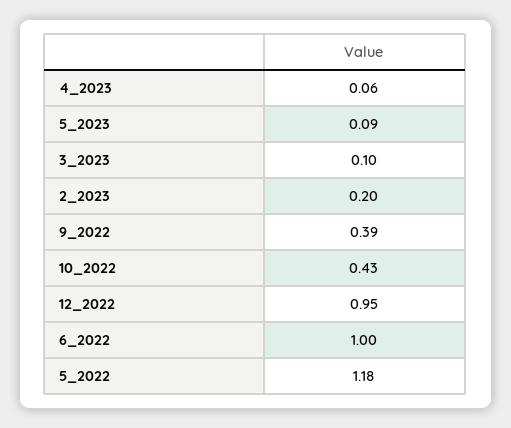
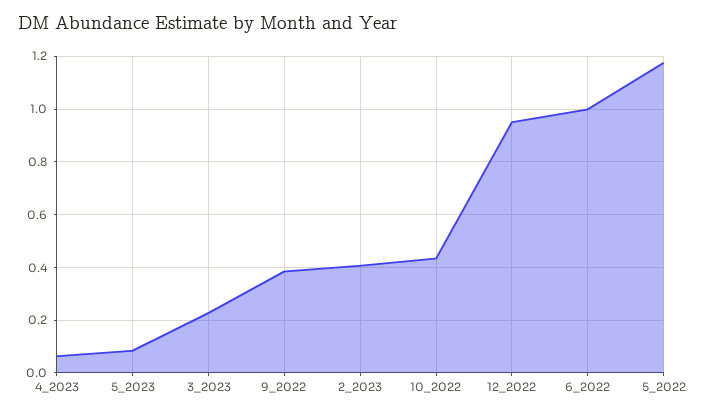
3_2023: 0.1 -> 0.225
2_2023: 0.2 -> 0.4

